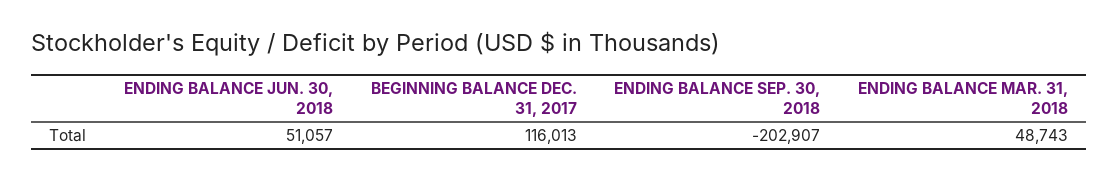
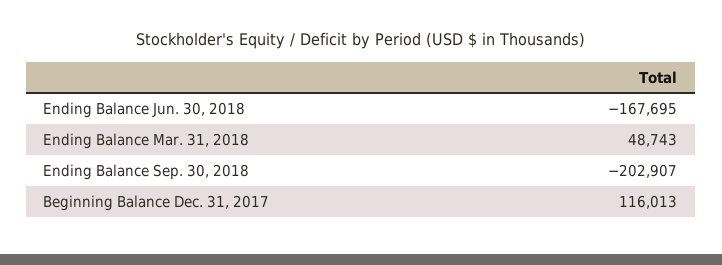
ENDING BALANCE JUN. 30, 2018: 51057 -> -167695

